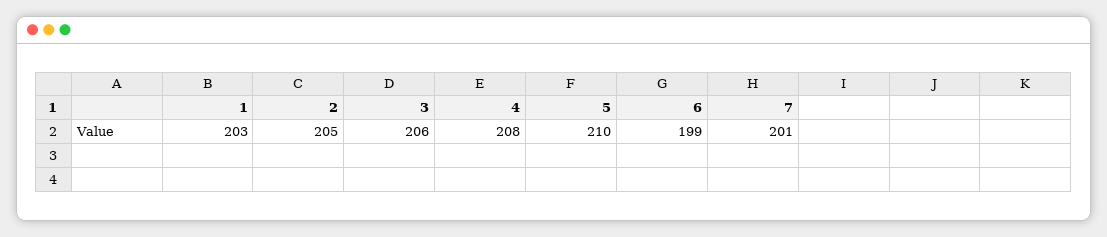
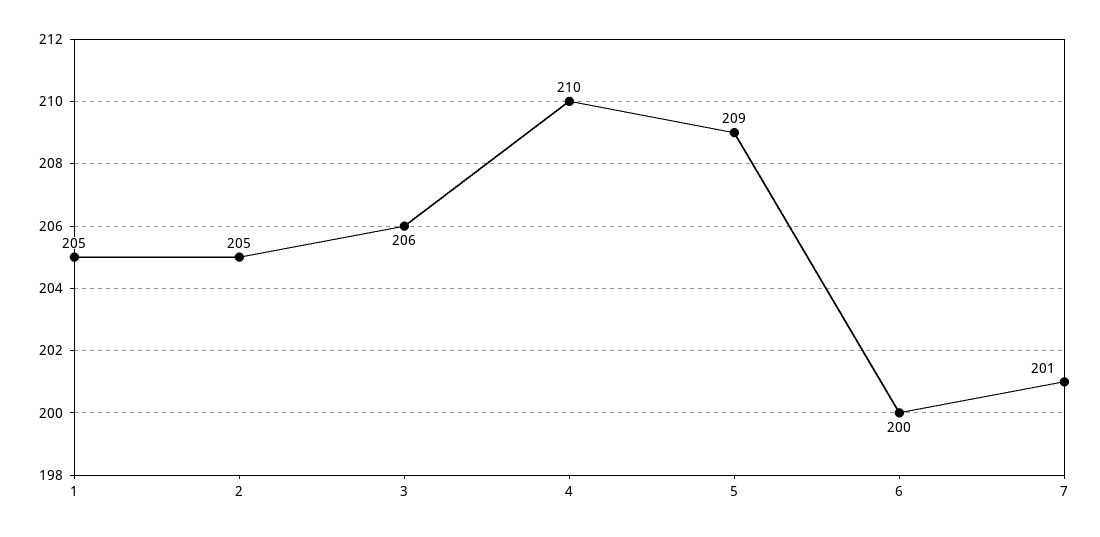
1: 203 -> 205
4: 208 -> 210
5: 210 -> 209
6: 199 -> 200

